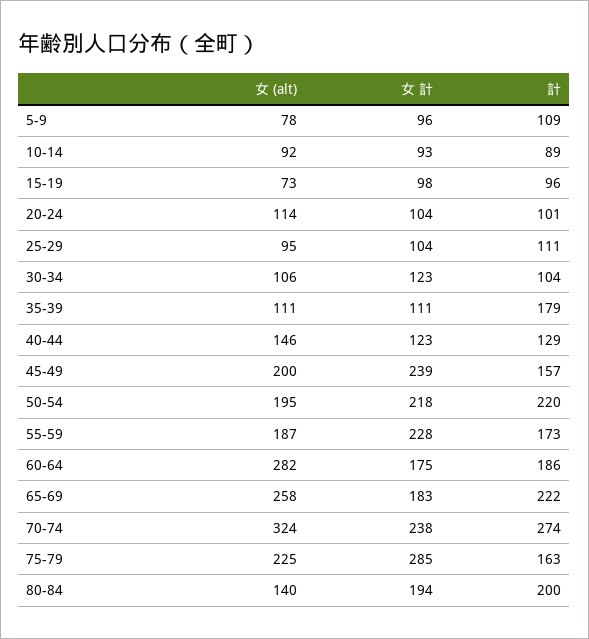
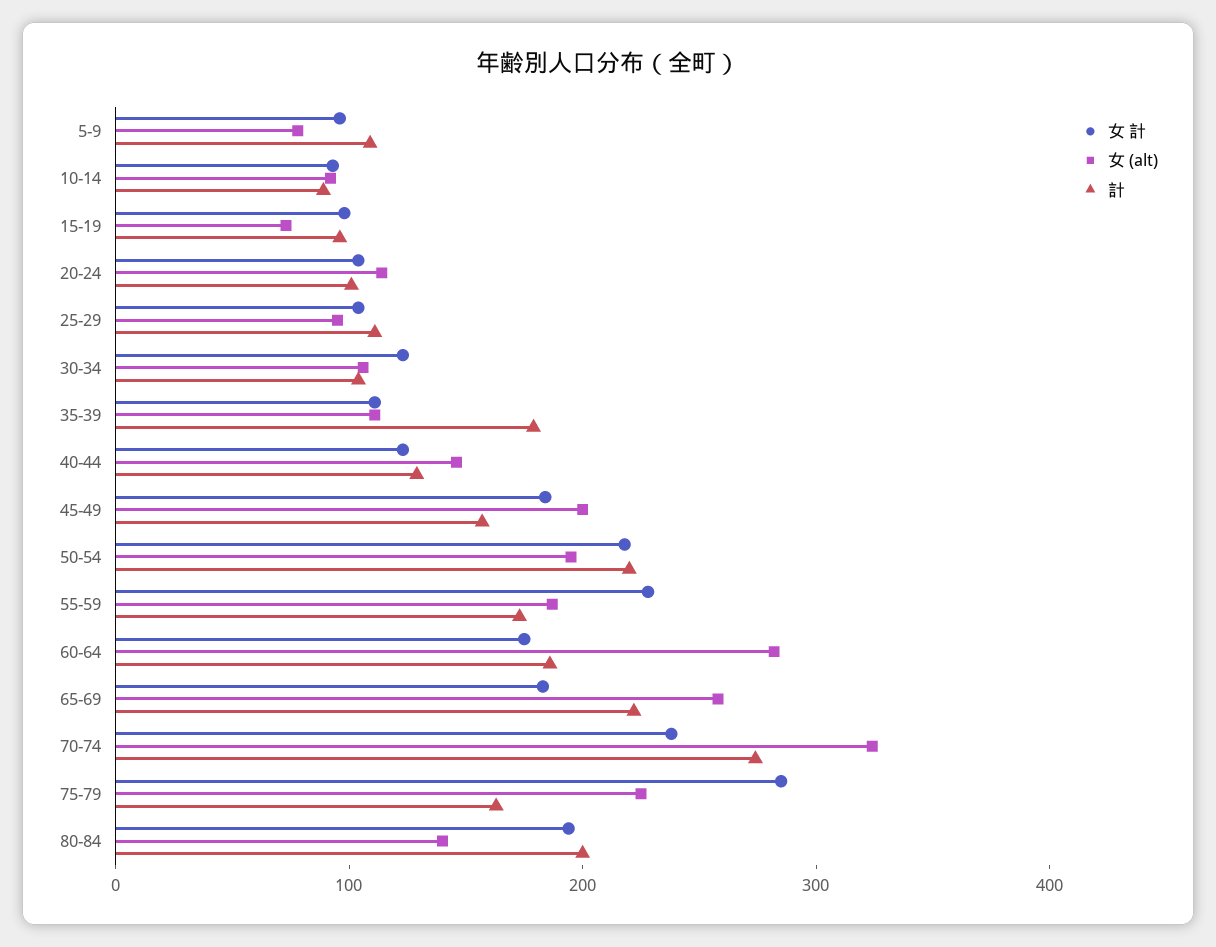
女 計, 45-49: 239 -> 180

